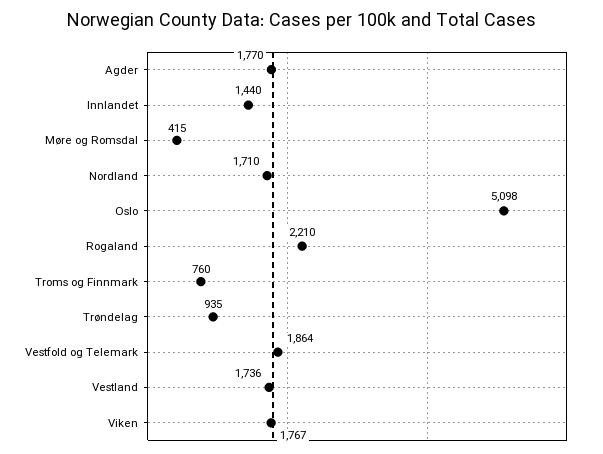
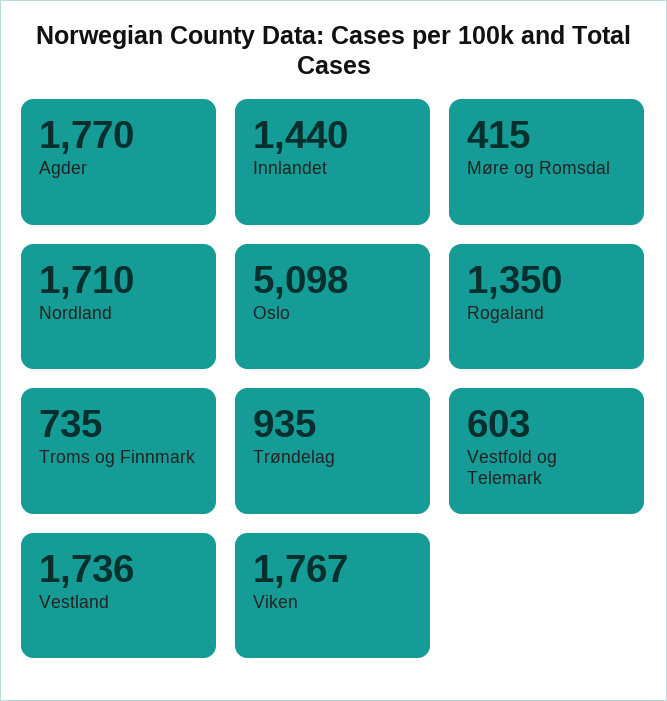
Rogaland: 2210 -> 1350
Troms og Finnmark: 760 -> 735
Vestfold og Telemark: 1864 -> 603

